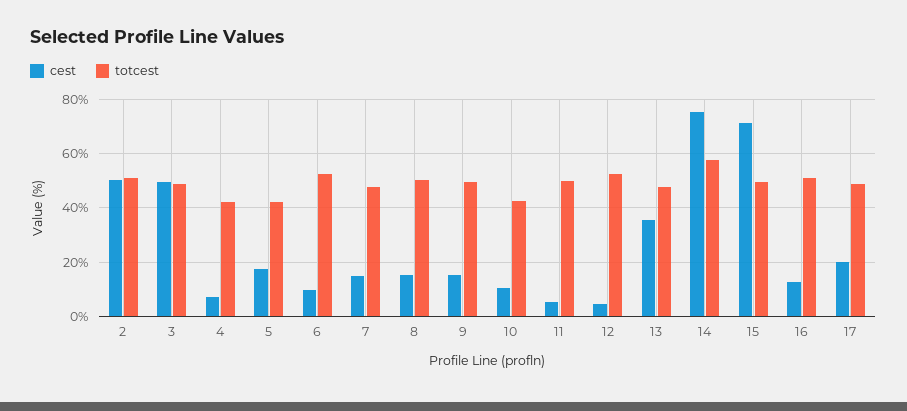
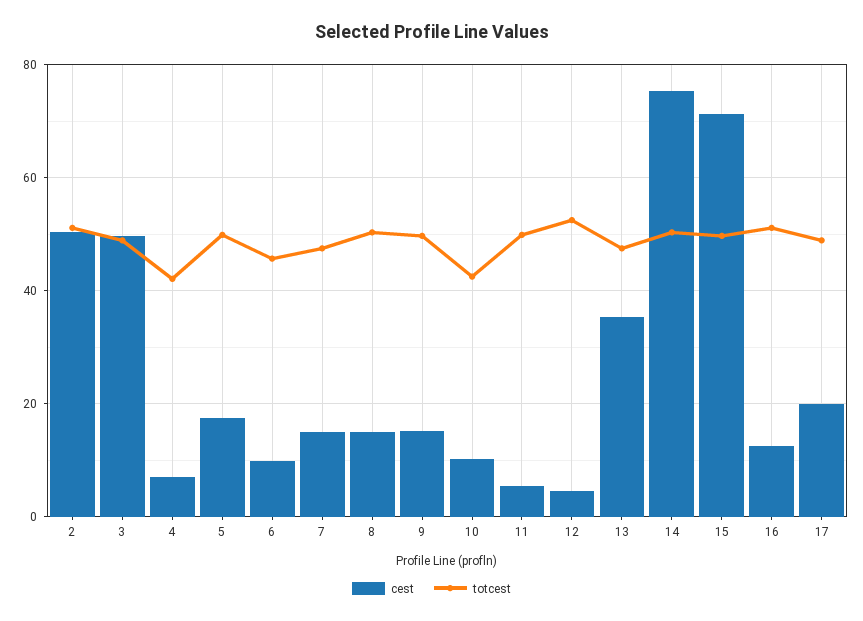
totcest, 5: 42.5 -> 50
totcest, 6: 52.5 -> 46
totcest, 14: 57.5 -> 50

